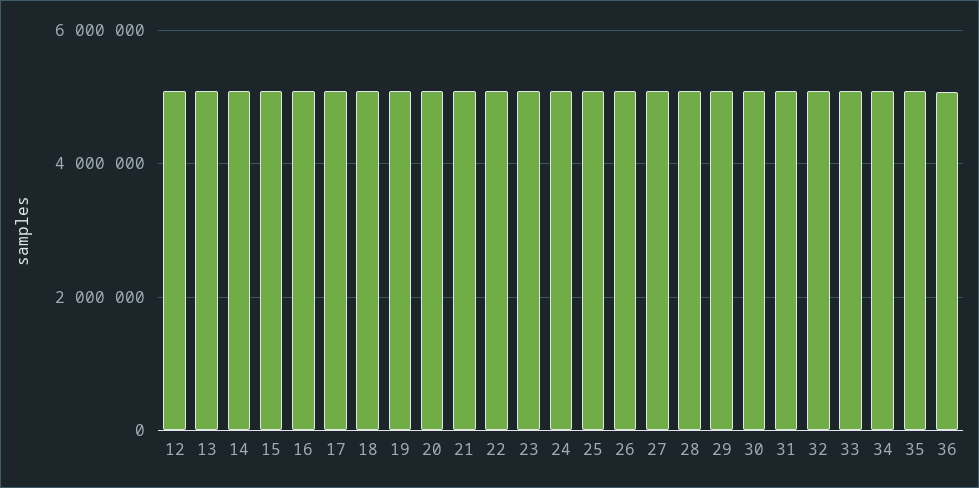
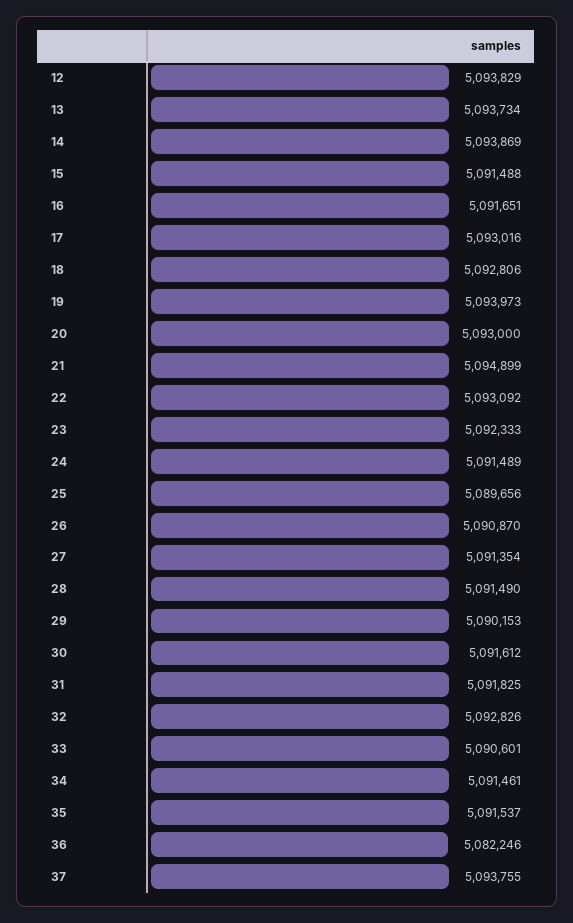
37: none -> 5093755

